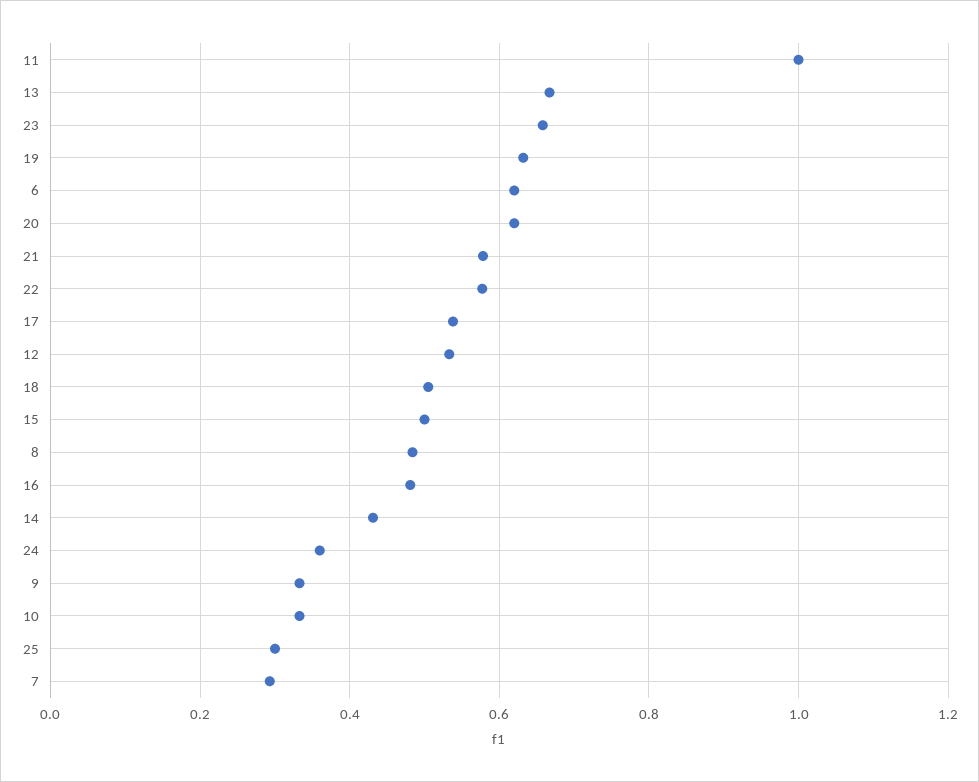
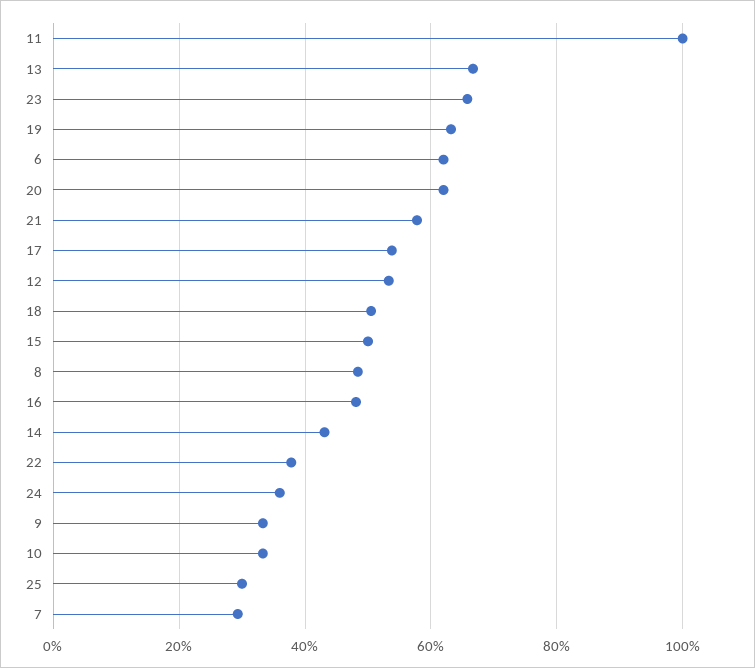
22: 0.58 -> 0.38

